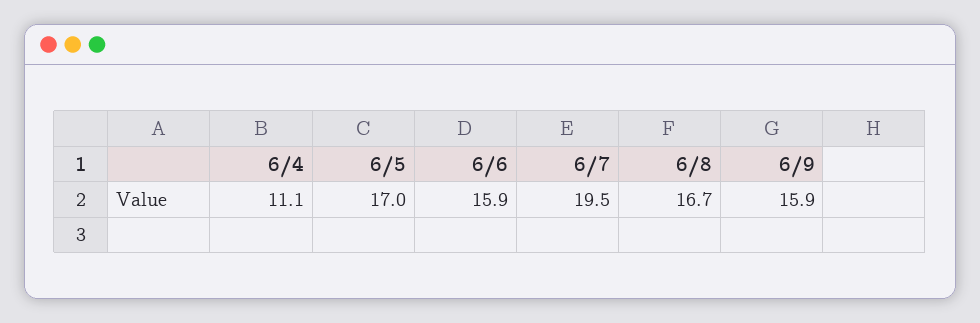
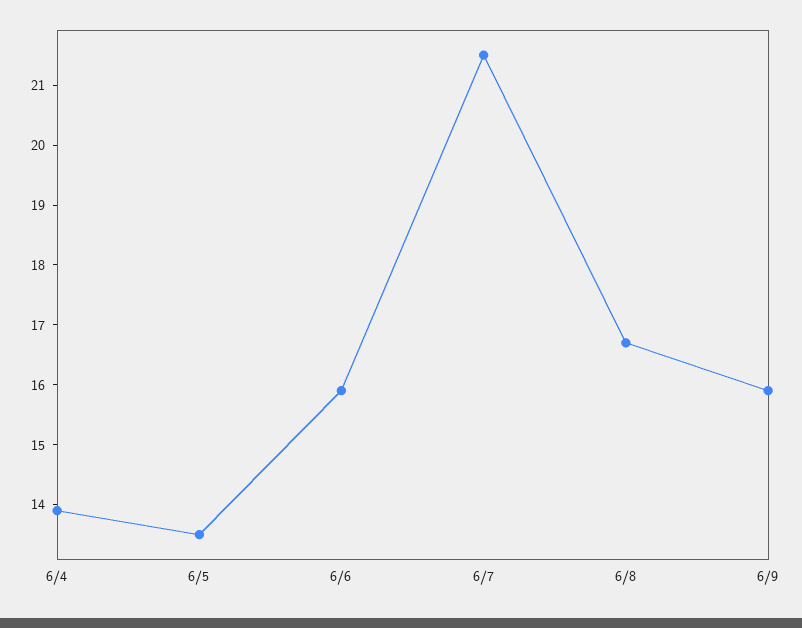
6/4: 11.1 -> 14
6/5: 17 -> 13.5
6/7: 19.5 -> 21.5

